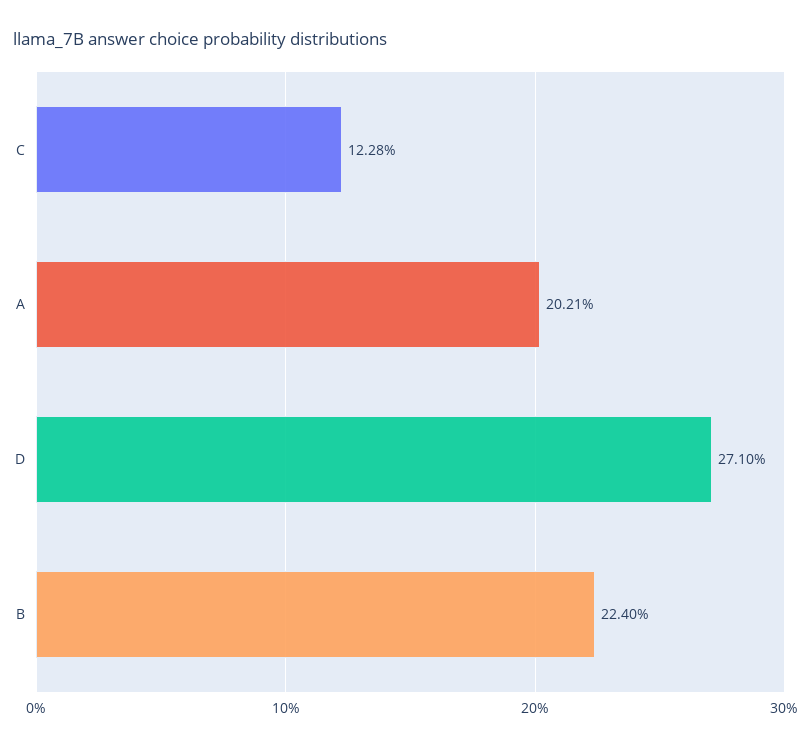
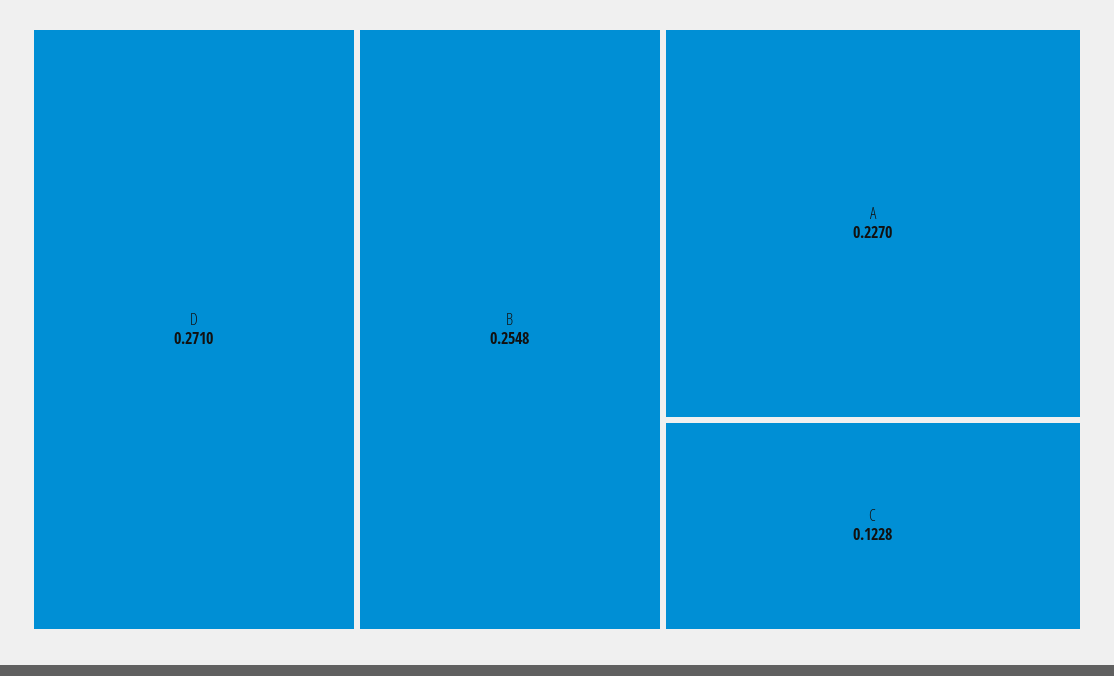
A: 0.2021 -> 0.227
B: 0.224 -> 0.2548

